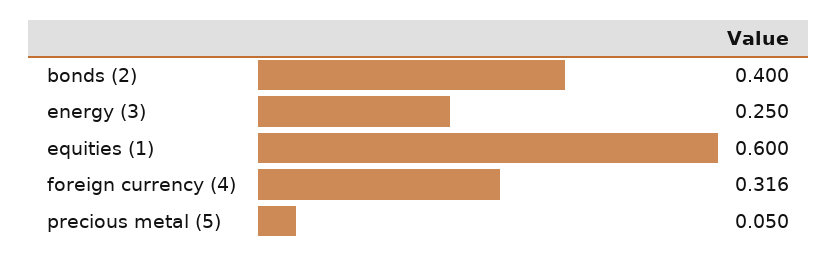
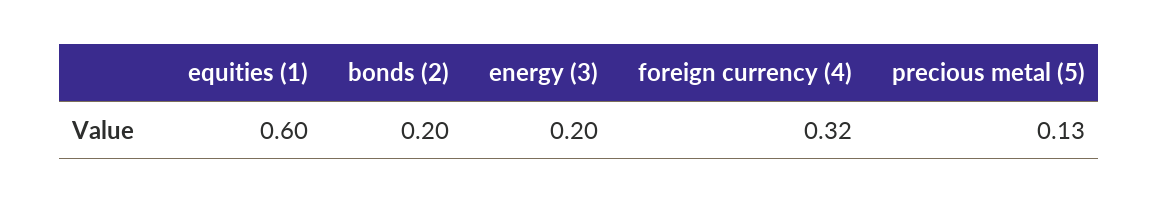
bonds (2): 0.4 -> 0.2
energy (3): 0.25 -> 0.2
precious metal (5): 0.05 -> 0.13

